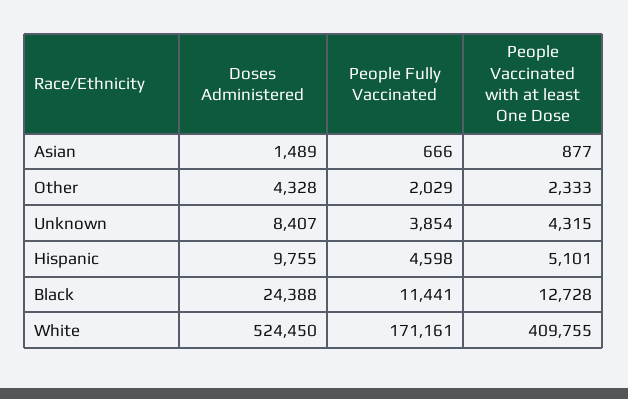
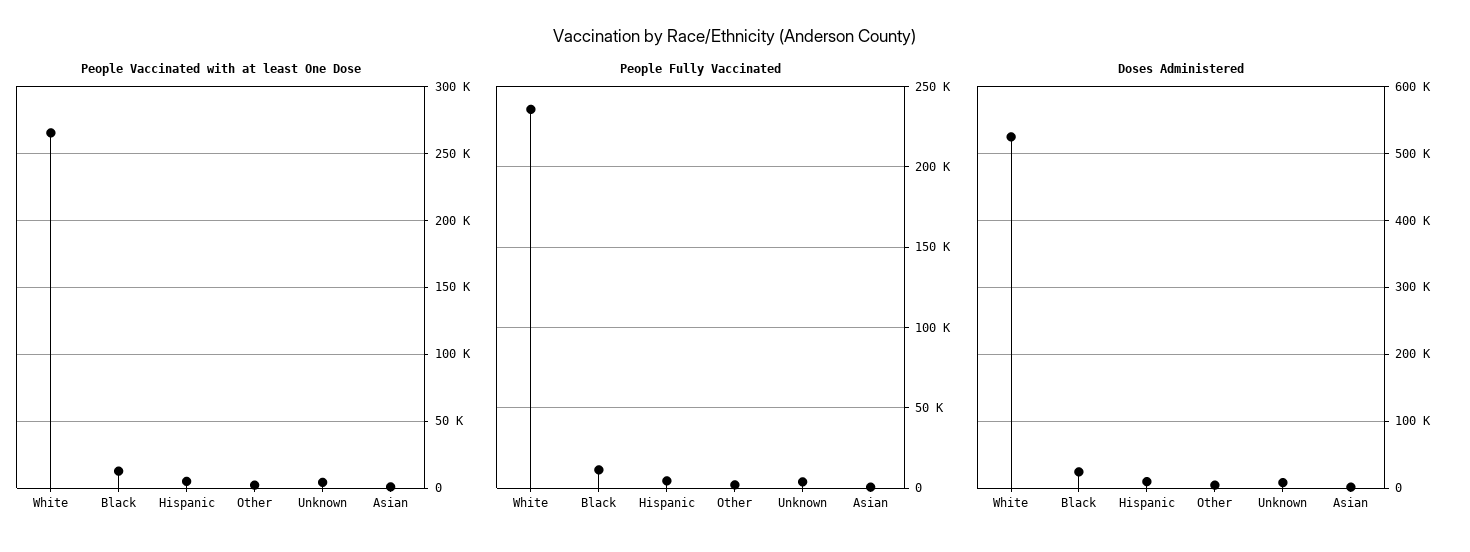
People Fully Vaccinated, White: 171161 -> 235000
People Vaccinated with at least One Dose, White: 409755 -> 265000

